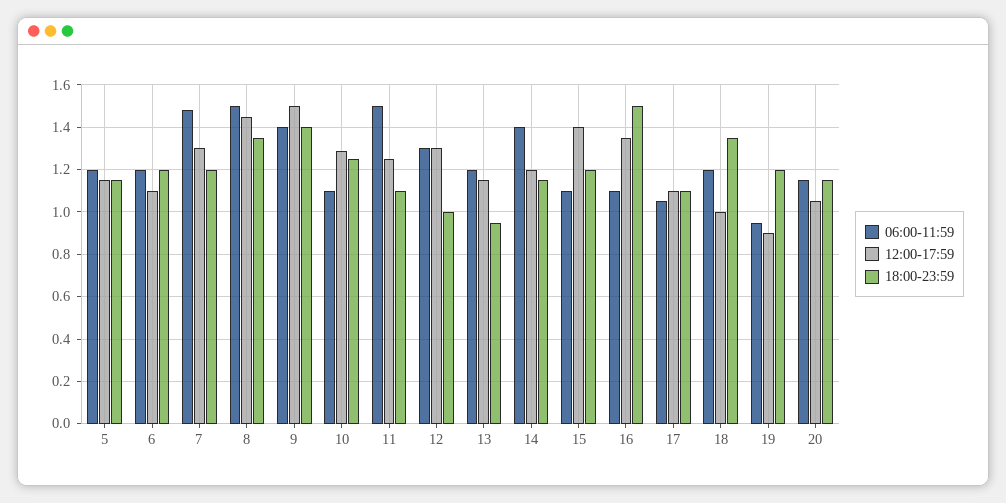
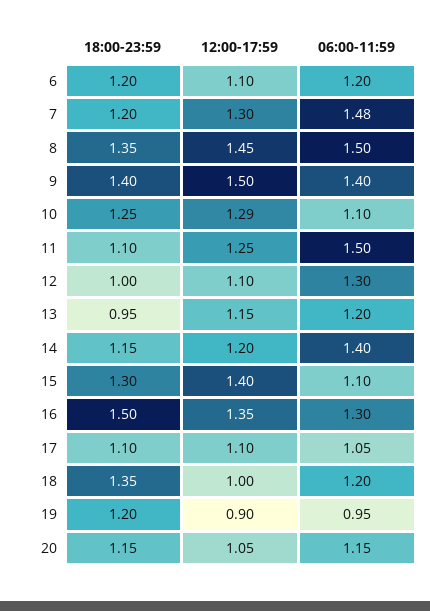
06:00-11:59, 5: 1.2 -> none
12:00-17:59, 5: 1.15 -> none
18:00-23:59, 5: 1.15 -> none
12:00-17:59, 12: 1.3 -> 1.1
18:00-23:59, 15: 1.2 -> 1.3
06:00-11:59, 16: 1.1 -> 1.3

